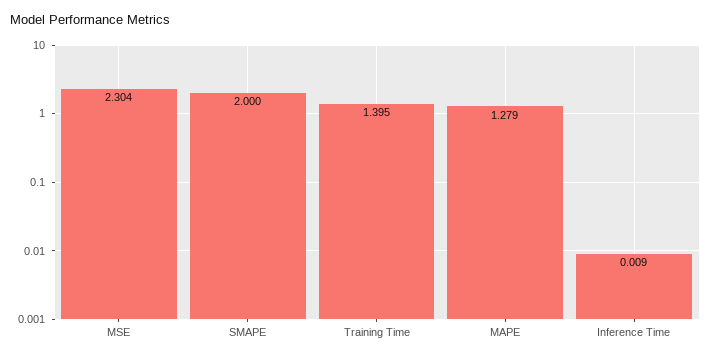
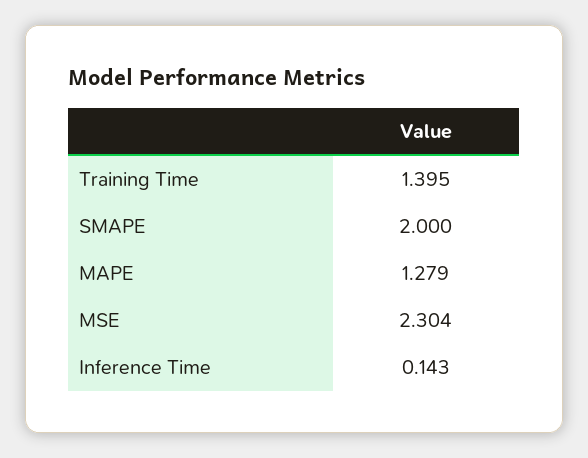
Inference Time: 0.009 -> 0.143

